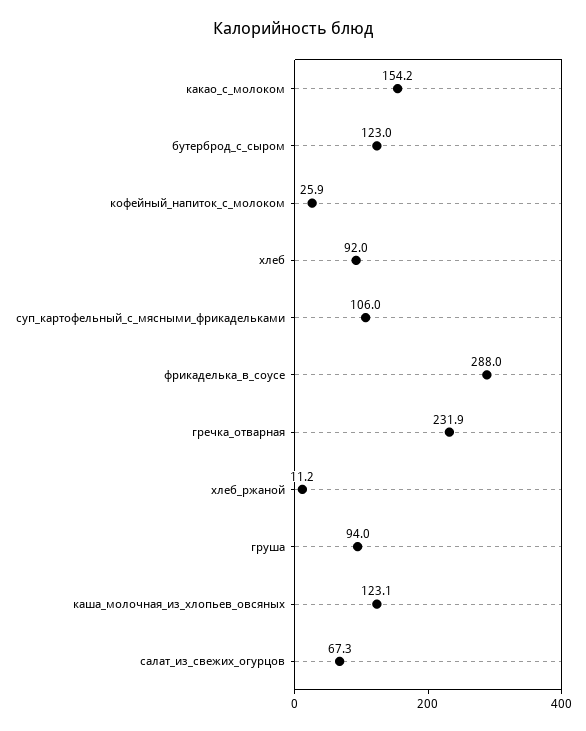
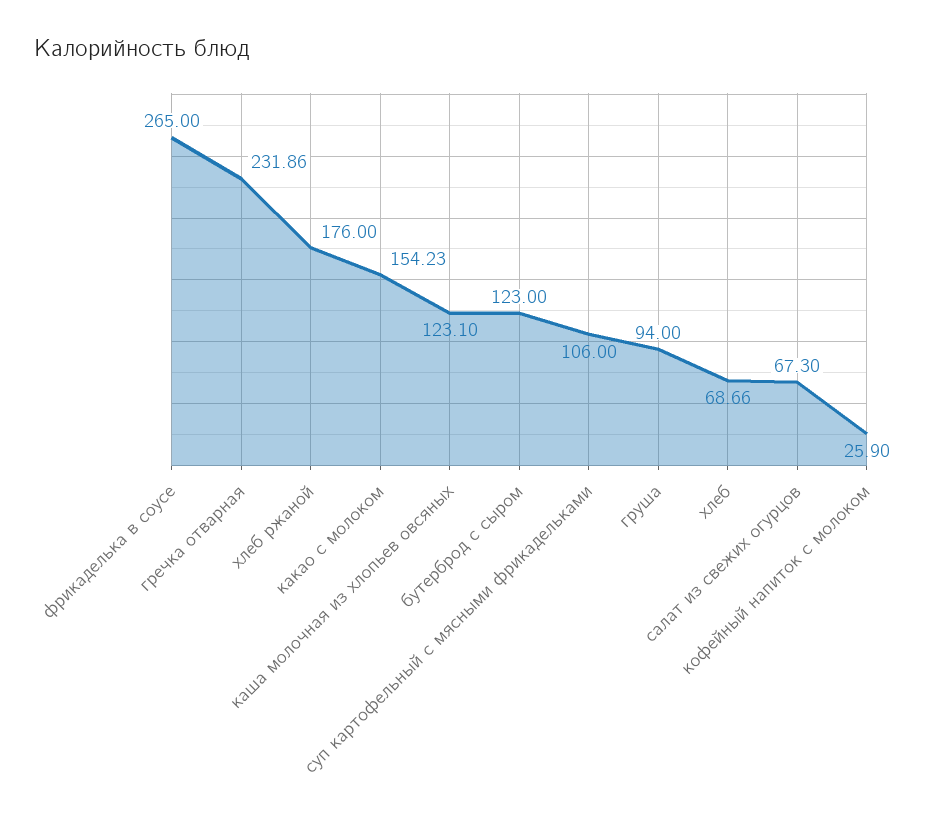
хлеб: 92 -> 68.66
фрикаделька_в_соусе: 288 -> 265
хлеб_ржаной: 11.2 -> 176

